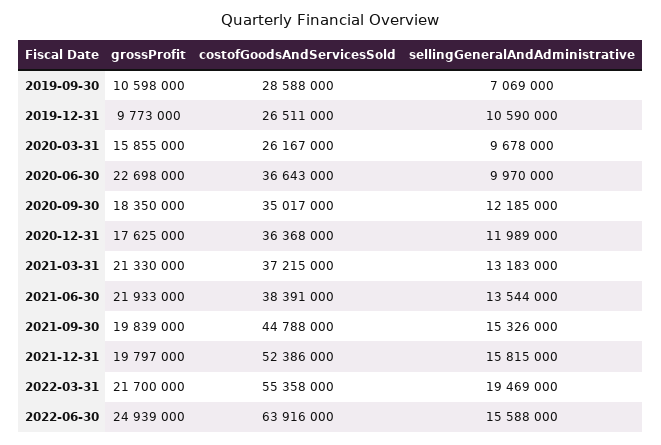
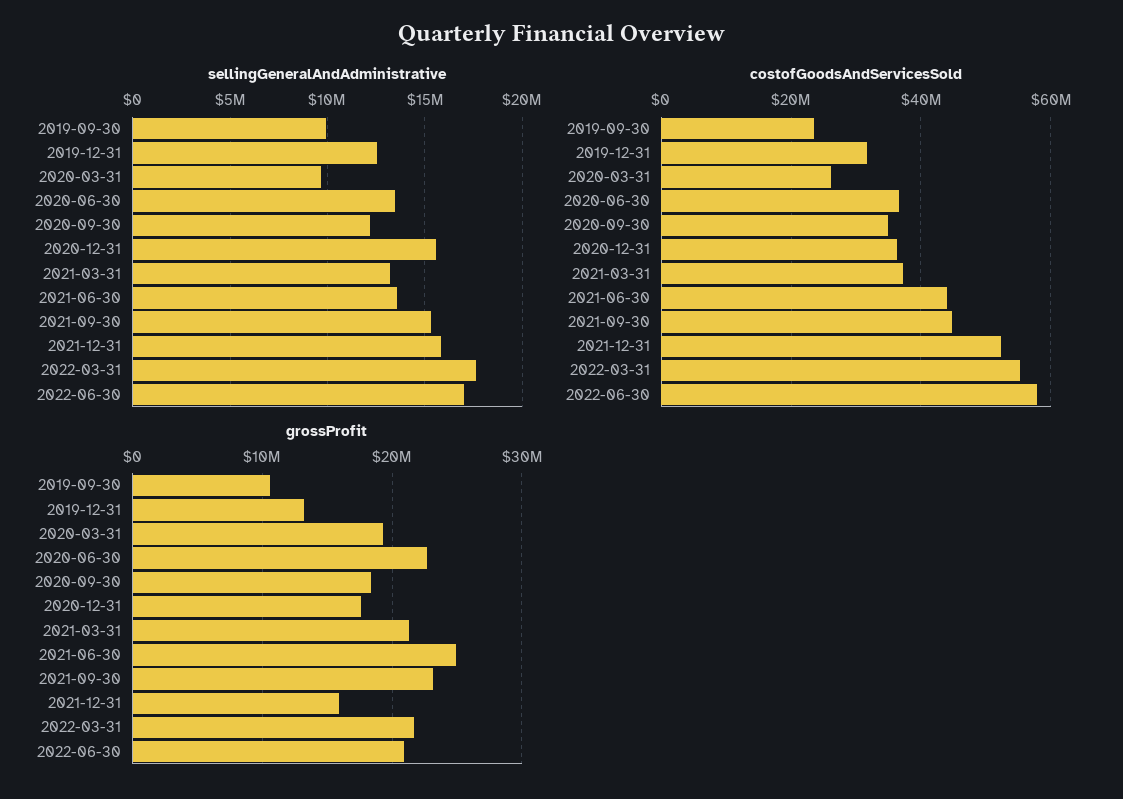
costofGoodsAndServicesSold, 2019-09-30: 28588000 -> 24000000
sellingGeneralAndAdministrative, 2019-09-30: 7069000 -> 10000000
grossProfit, 2019-12-31: 9773000 -> 13000000
costofGoodsAndServicesSold, 2019-12-31: 26511000 -> 32000000
sellingGeneralAndAdministrative, 2019-12-31: 10590000 -> 12500000
grossProfit, 2020-03-31: 15855000 -> 19000000
sellingGeneralAndAdministrative, 2020-06-30: 9970000 -> 13500000
sellingGeneralAndAdministrative, 2020-12-31: 11989000 -> 15500000
grossProfit, 2021-06-30: 21933000 -> 25000000
costofGoodsAndServicesSold, 2021-06-30: 38391000 -> 44000000
grossProfit, 2021-09-30: 19839000 -> 23000000
grossProfit, 2021-12-31: 19797000 -> 16000000
sellingGeneralAndAdministrative, 2022-03-31: 19469000 -> 17500000
grossProfit, 2022-06-30: 24939000 -> 21000000
costofGoodsAndServicesSold, 2022-06-30: 63916000 -> 58000000
sellingGeneralAndAdministrative, 2022-06-30: 15588000 -> 17000000

